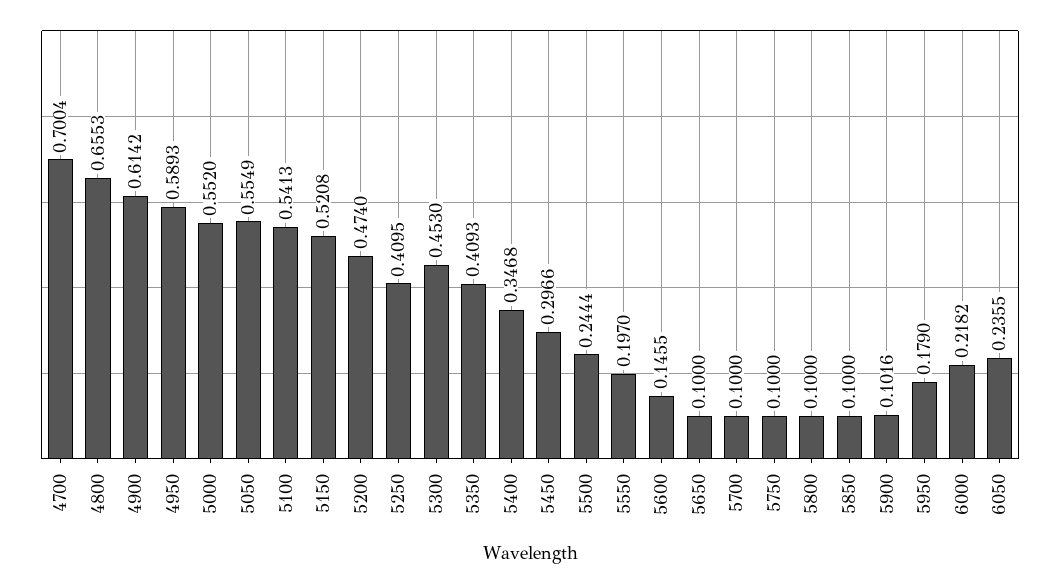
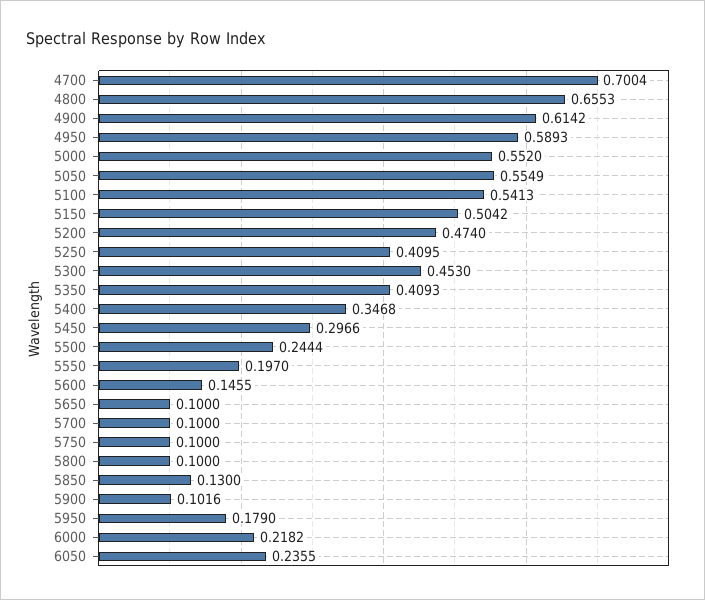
5150: 0.5208 -> 0.5042
5850: 0.1 -> 0.13

